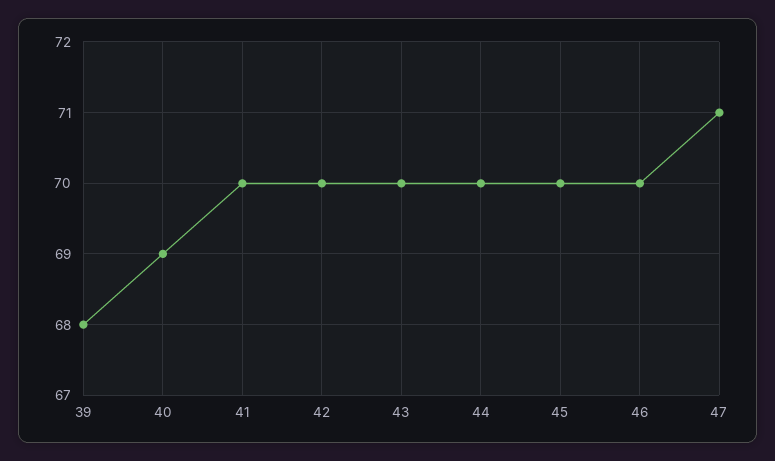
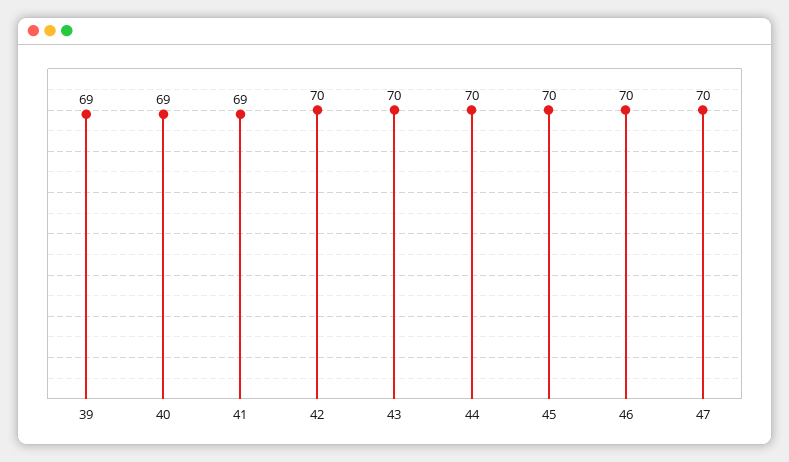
39: 68 -> 69
41: 70 -> 69
47: 71 -> 70

